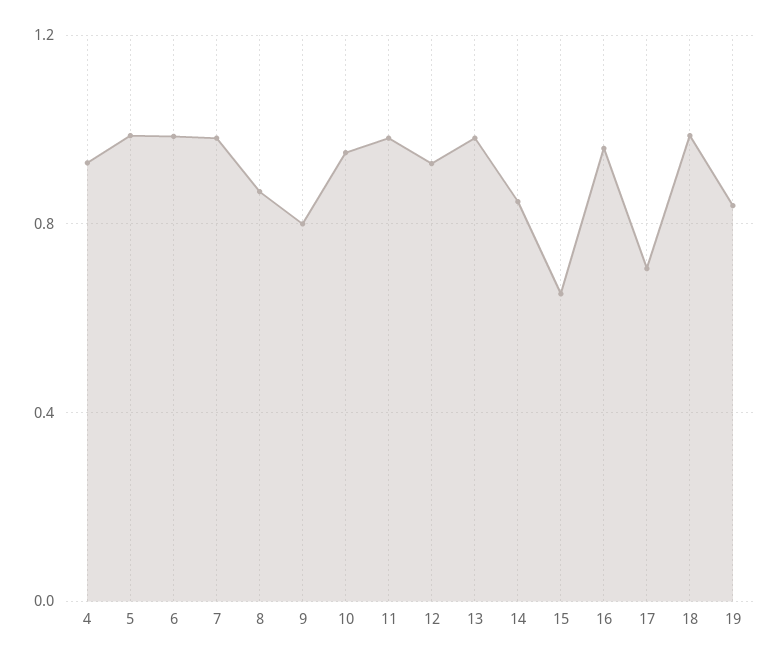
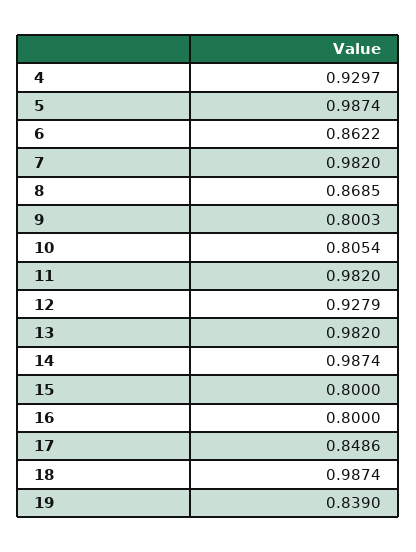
6: 1 -> 0.8622
10: 0.95 -> 0.8054
14: 0.85 -> 0.9874
15: 0.65 -> 0.8
16: 0.95 -> 0.8
17: 0.7 -> 0.8486

